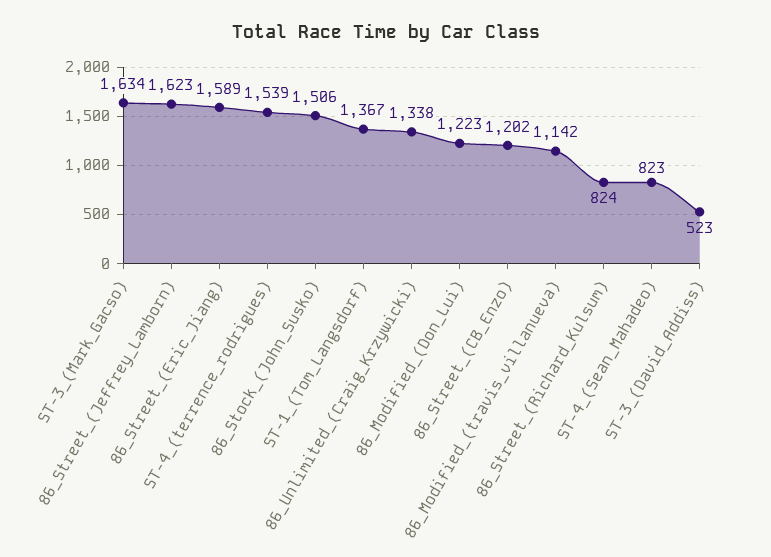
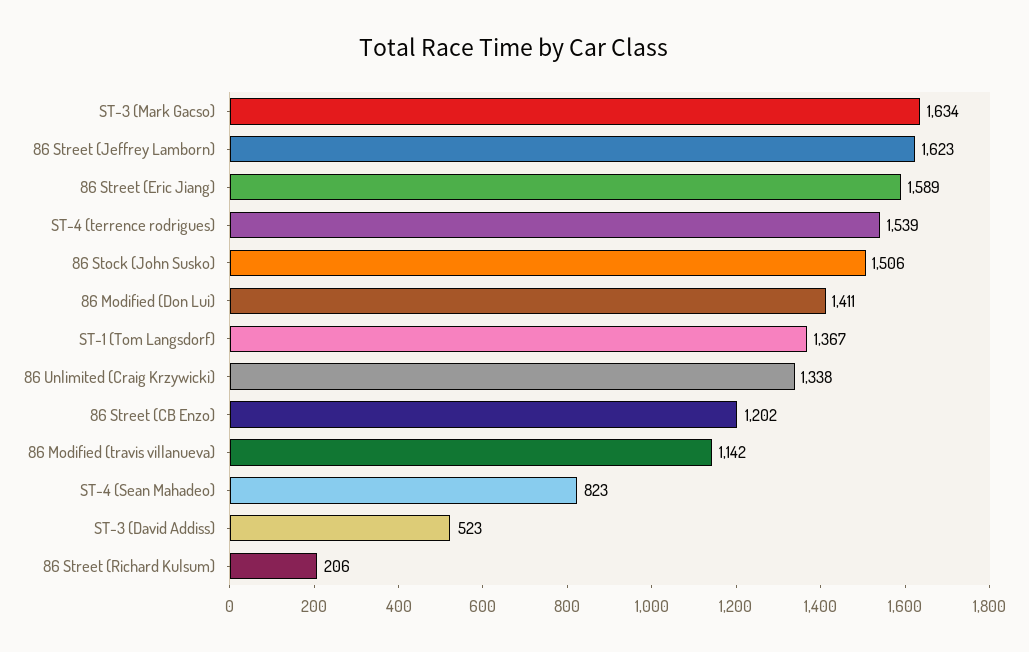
86_Modified_(Don_Lui): 1223 -> 1411
86_Street_(Richard_Kulsum): 824 -> 206

